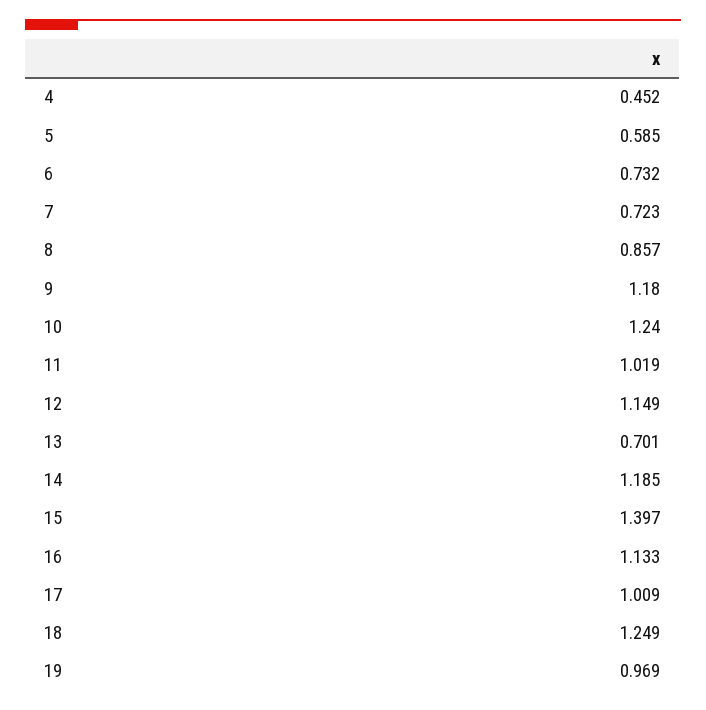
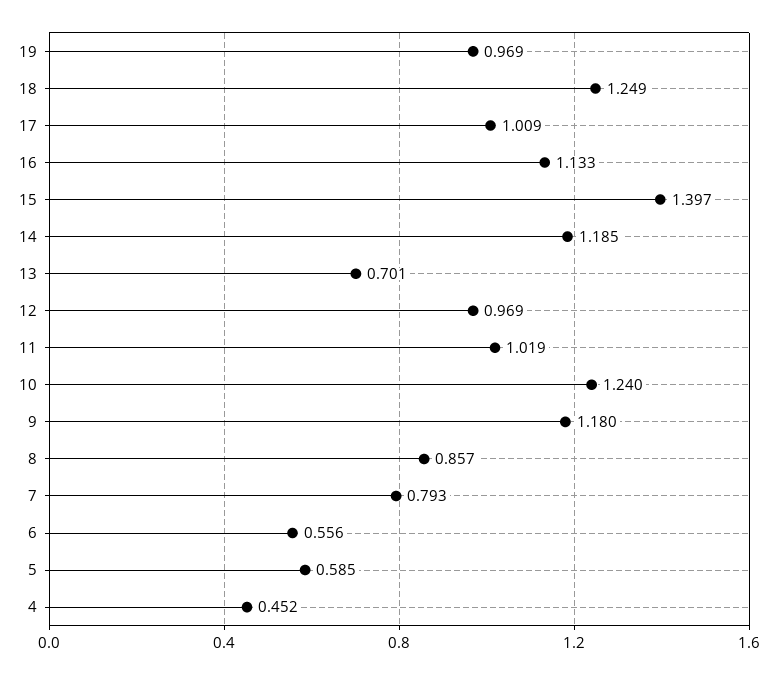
6: 0.732 -> 0.556
7: 0.723 -> 0.793
12: 1.149 -> 0.969

